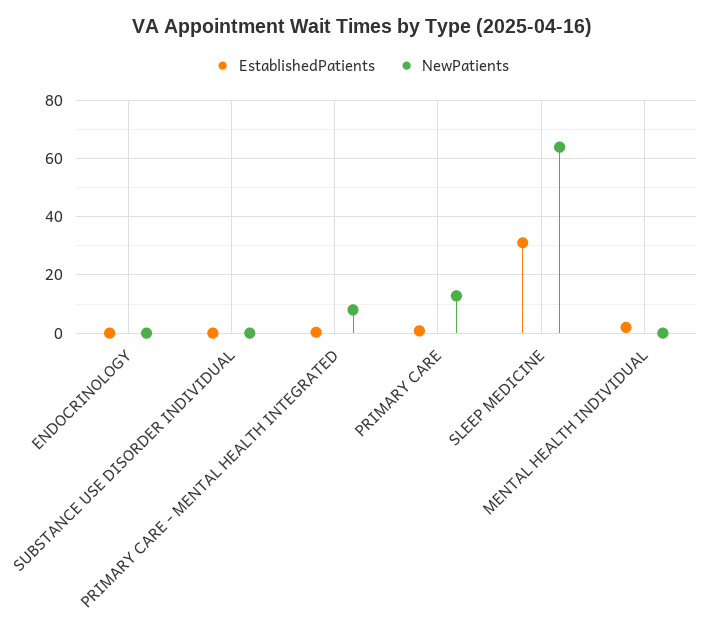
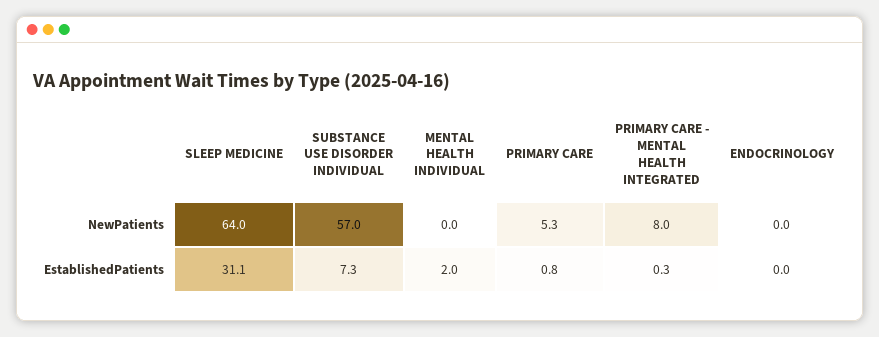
EstablishedPatients, SUBSTANCE USE DISORDER INDIVIDUAL: 0 -> 7.3
NewPatients, SUBSTANCE USE DISORDER INDIVIDUAL: 0 -> 57
NewPatients, PRIMARY CARE: 12.5 -> 5.3

